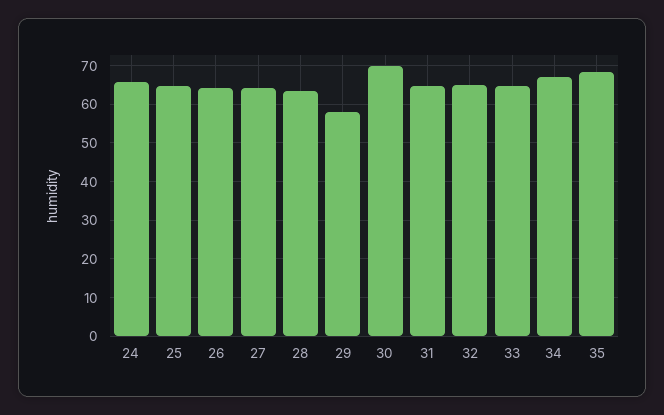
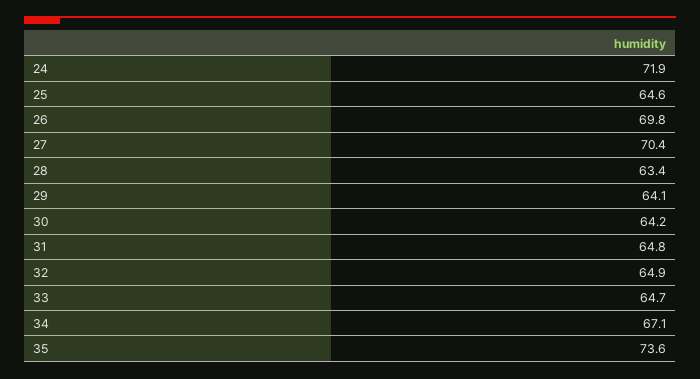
24: 66 -> 71.9
26: 64 -> 69.8
27: 64 -> 70.4
29: 58 -> 64.1
30: 70 -> 64.2
35: 68 -> 73.6

